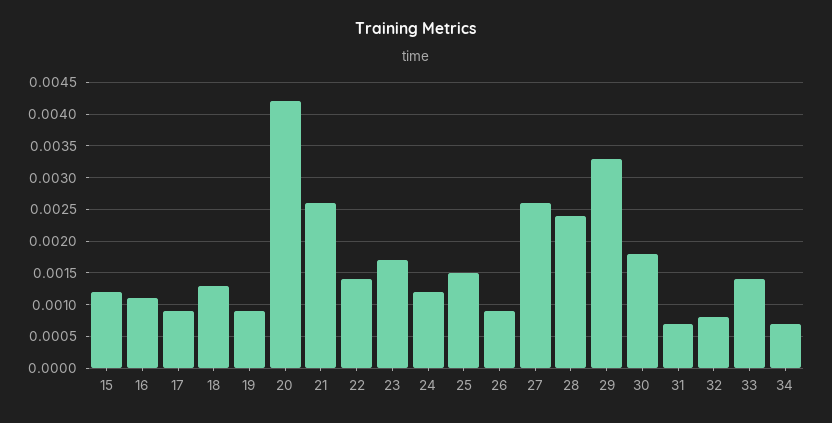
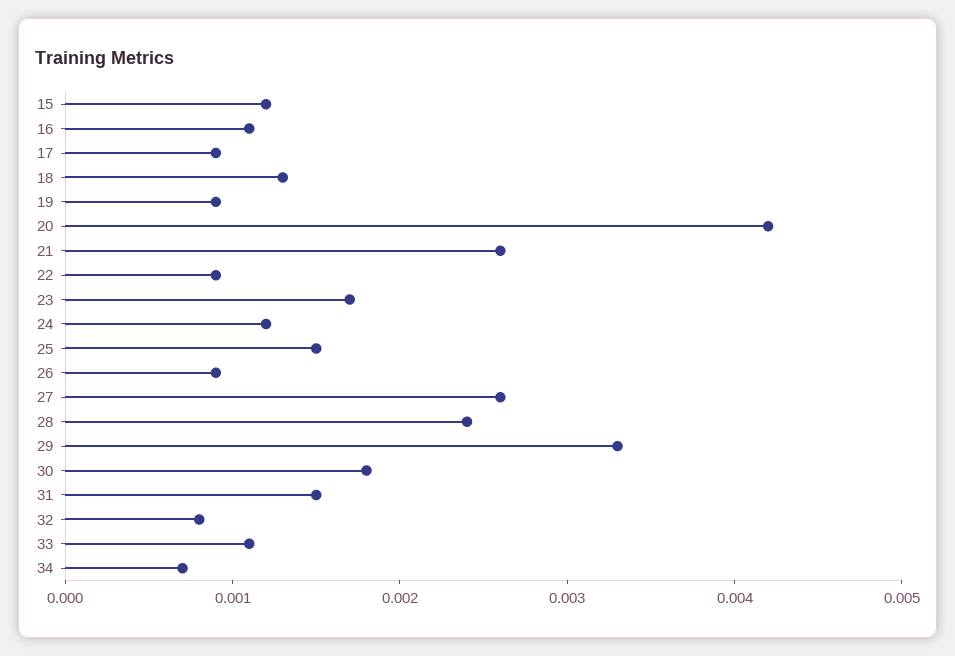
22: 0.0014 -> 0.0009
31: 0.0007 -> 0.0015
33: 0.0014 -> 0.0011

